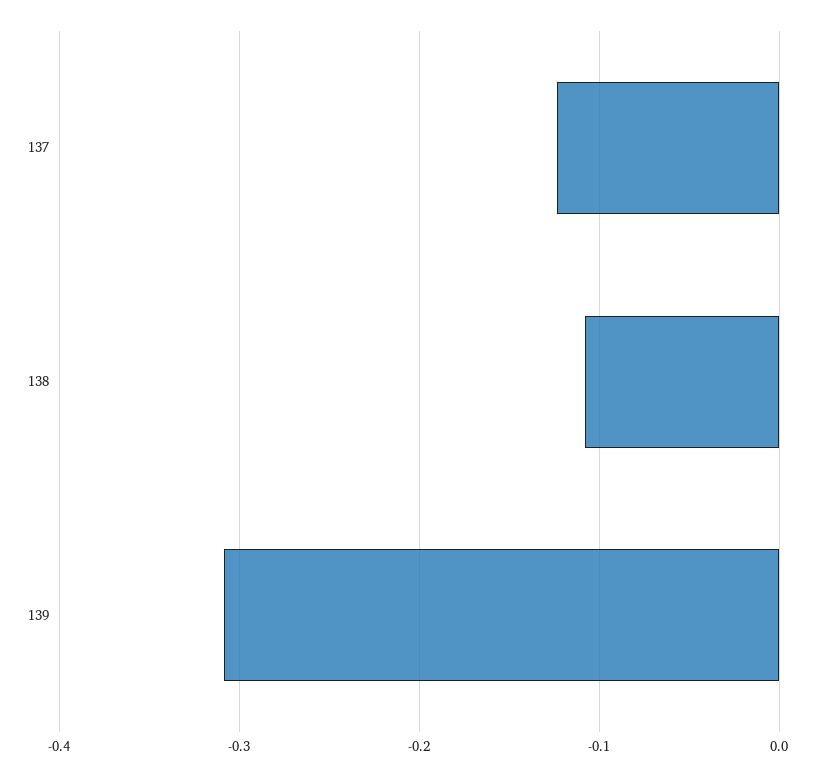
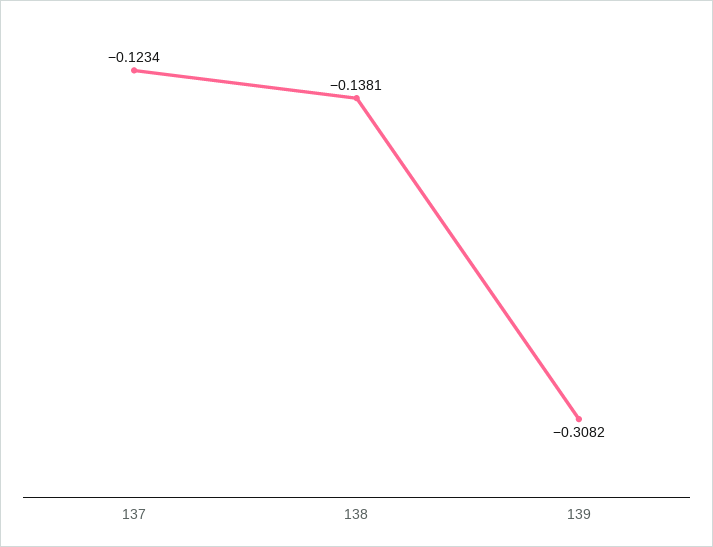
138: -0.11 -> -0.1381

